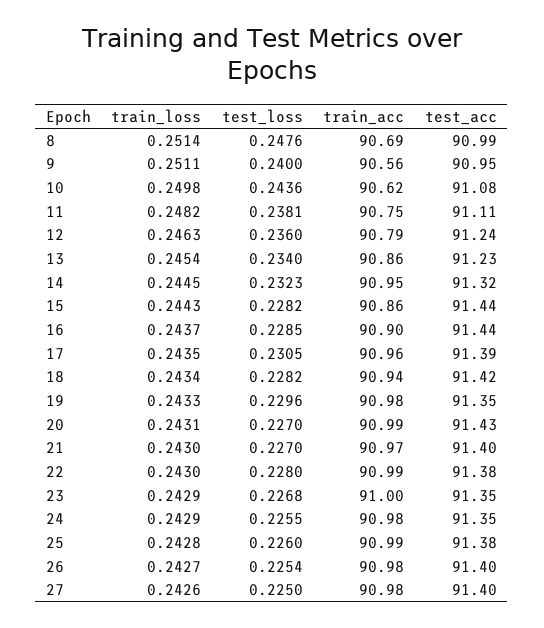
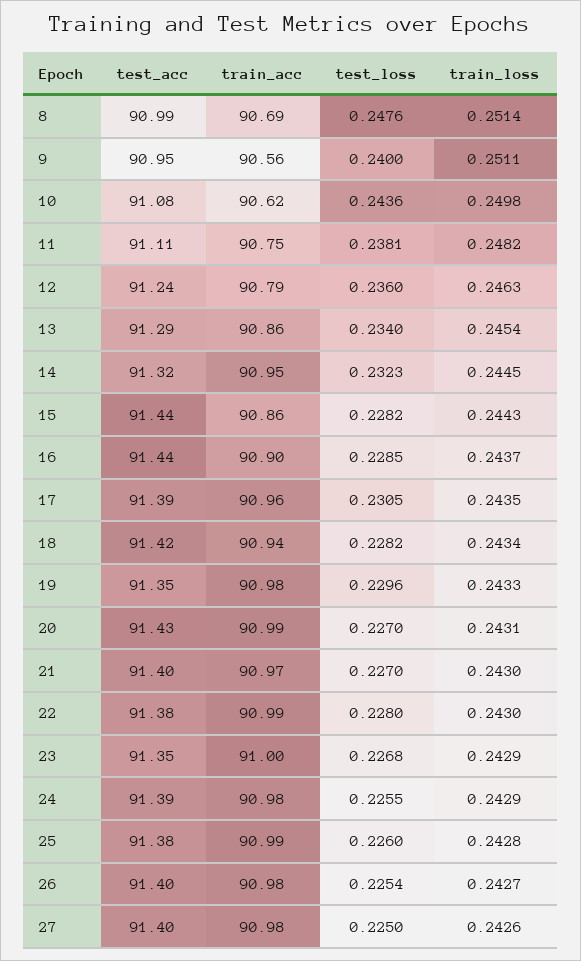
test_acc, 13: 91.23 -> 91.29
test_acc, 24: 91.35 -> 91.39

